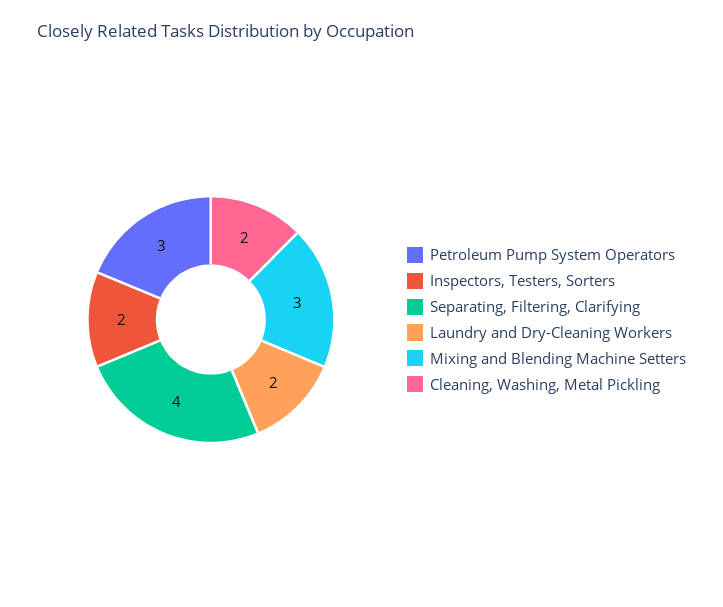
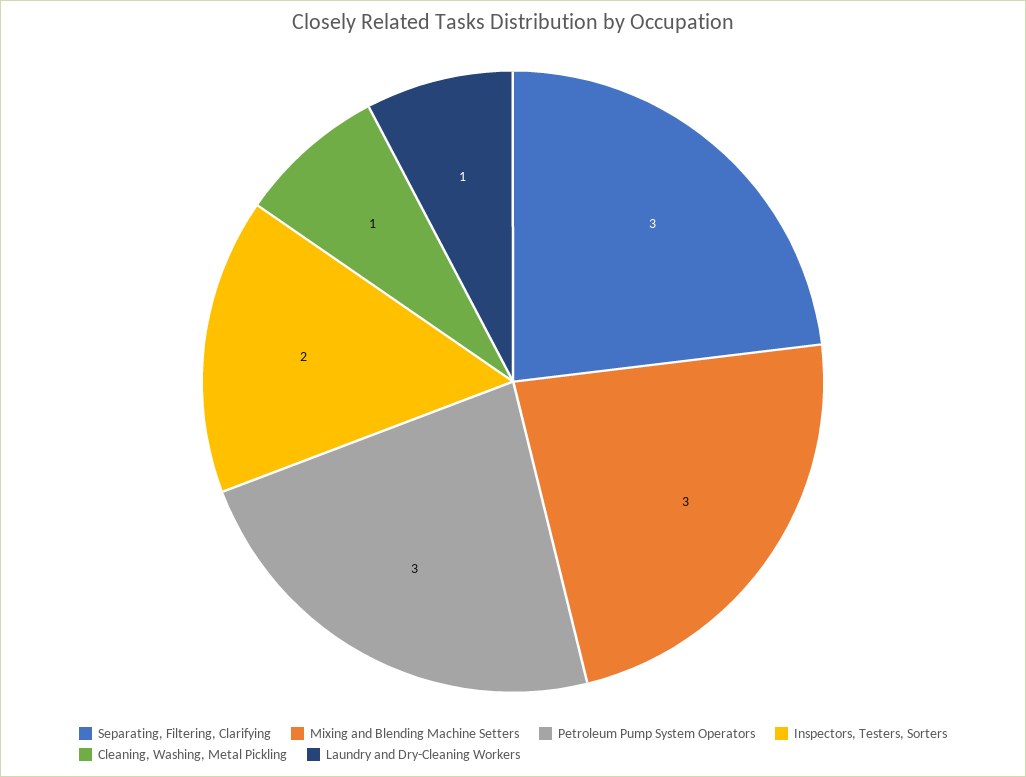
Separating, Filtering, Clarifying: 4 -> 3
Laundry and Dry-Cleaning Workers: 2 -> 1
Cleaning, Washing, Metal Pickling: 2 -> 1

